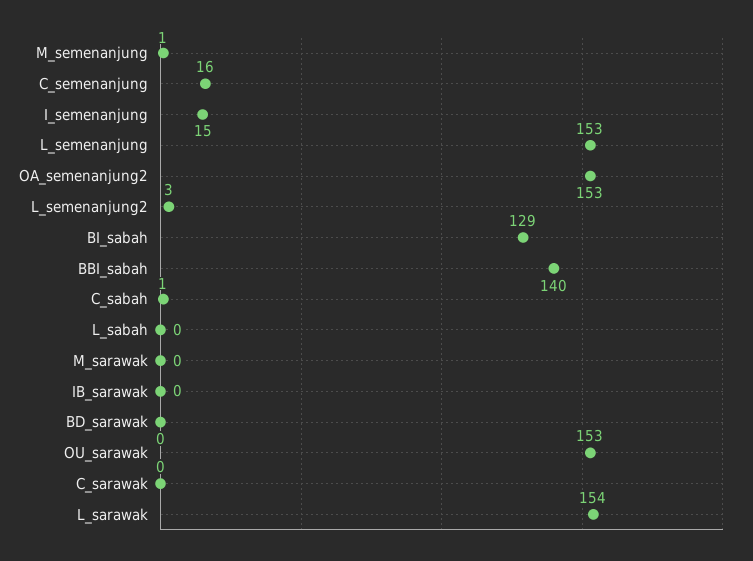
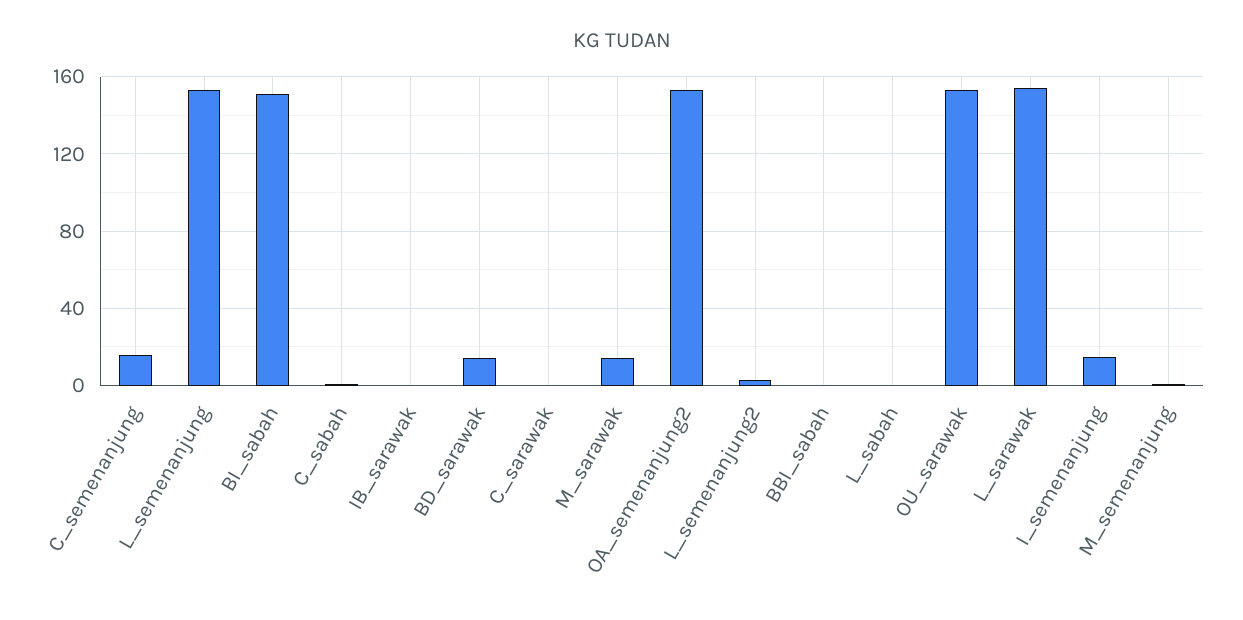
BI_sabah: 129 -> 150
BBI_sabah: 140 -> 0
M_sarawak: 0 -> 15
BD_sarawak: 0 -> 15

